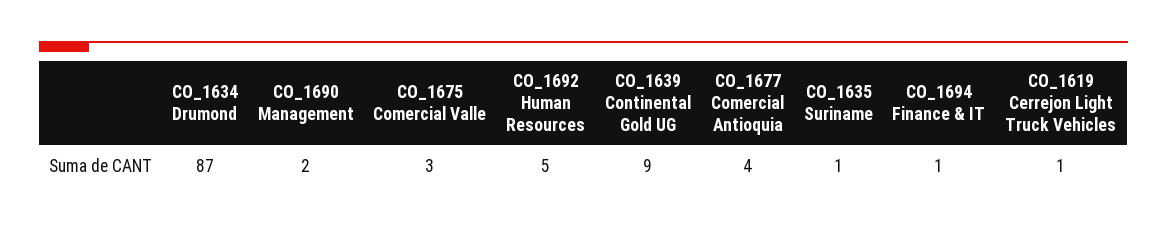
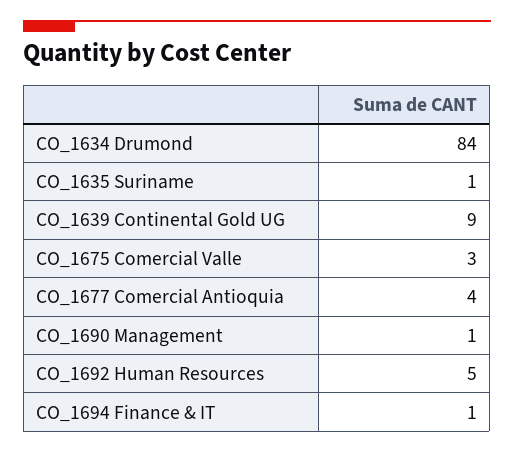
CO_1634 Drumond: 87 -> 84
CO_1690 Management: 2 -> 1
CO_1619 Cerrejon Light Truck Vehicles: 1 -> none

